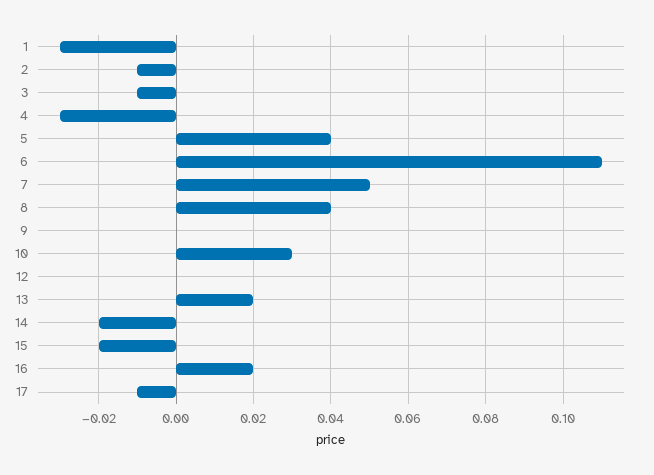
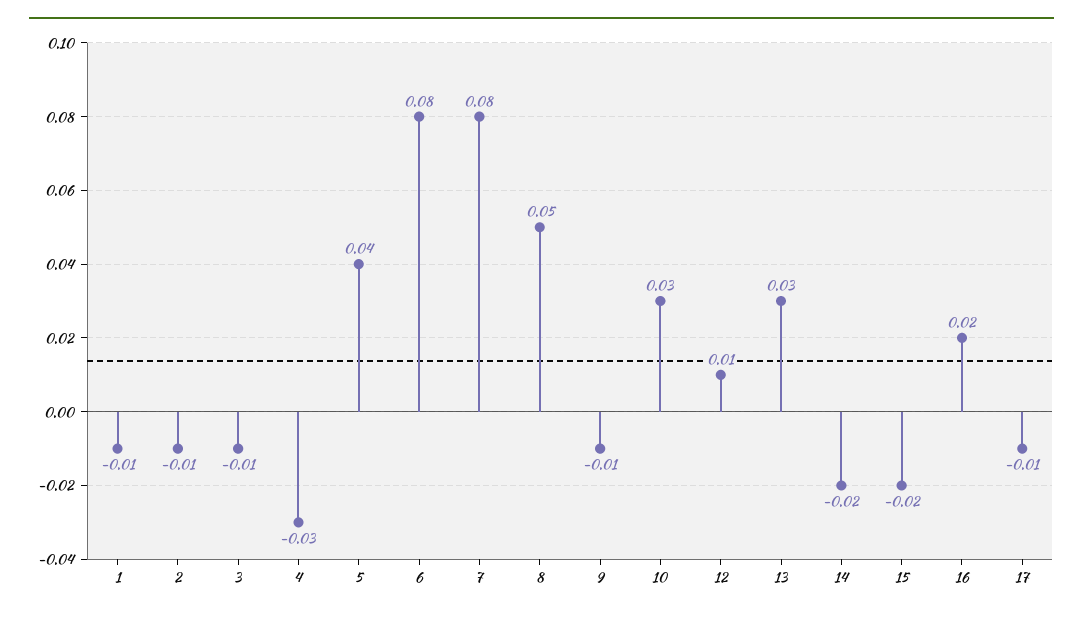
1: -0.03 -> -0.01
6: 0.11 -> 0.08
7: 0.05 -> 0.08
8: 0.04 -> 0.05
9: 0 -> -0.01
12: 0 -> 0.01
13: 0.02 -> 0.03

